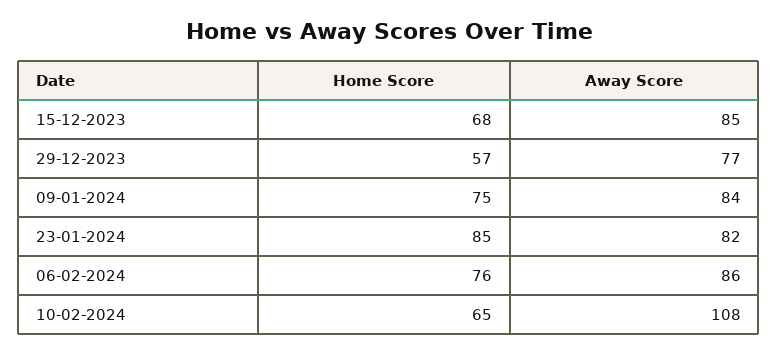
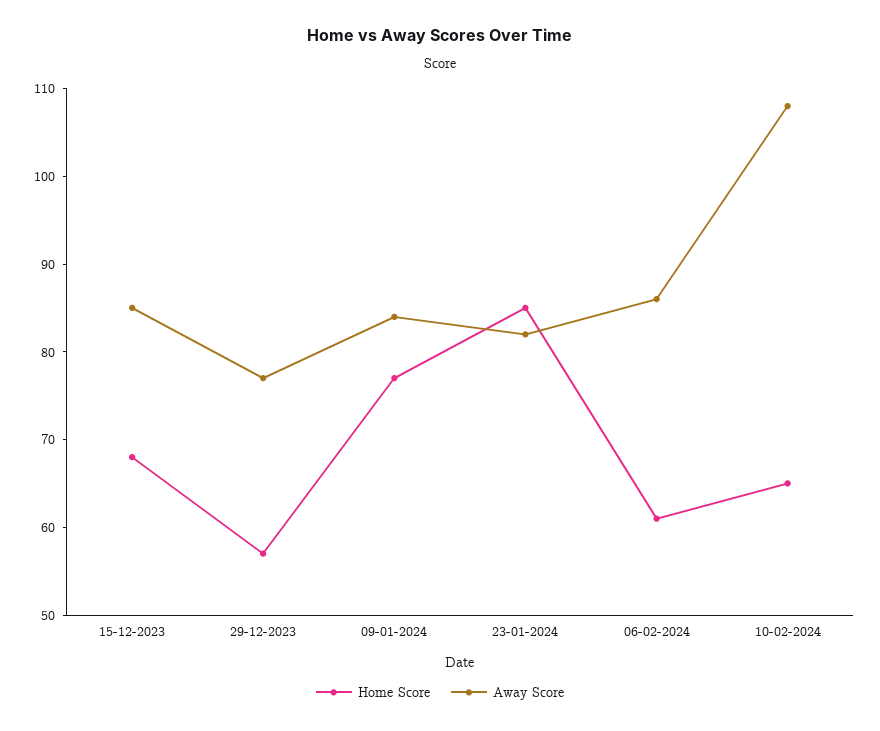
Home Score, 09-01-2024: 75 -> 77
Home Score, 06-02-2024: 76 -> 61

